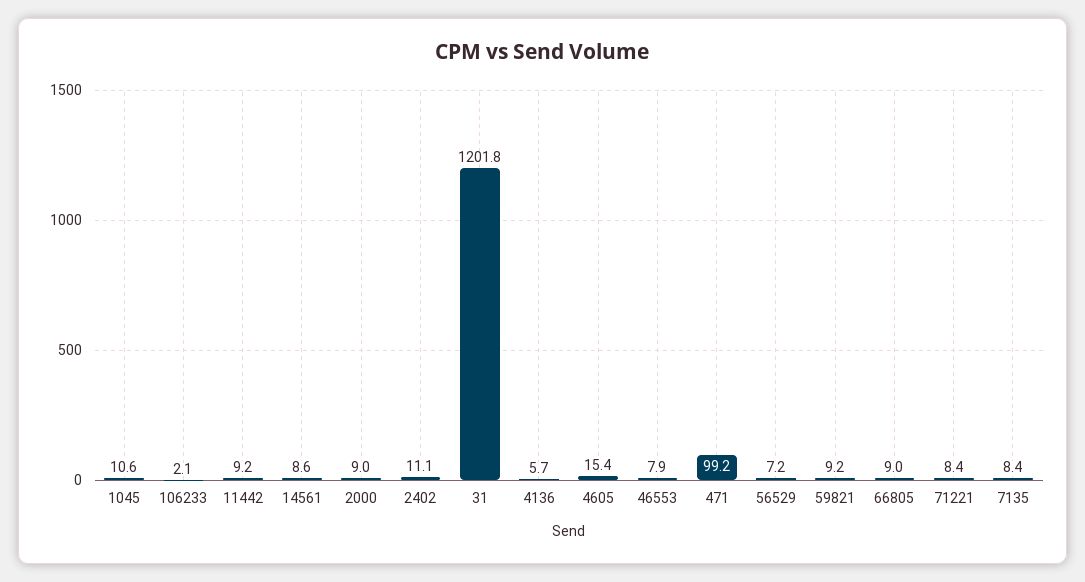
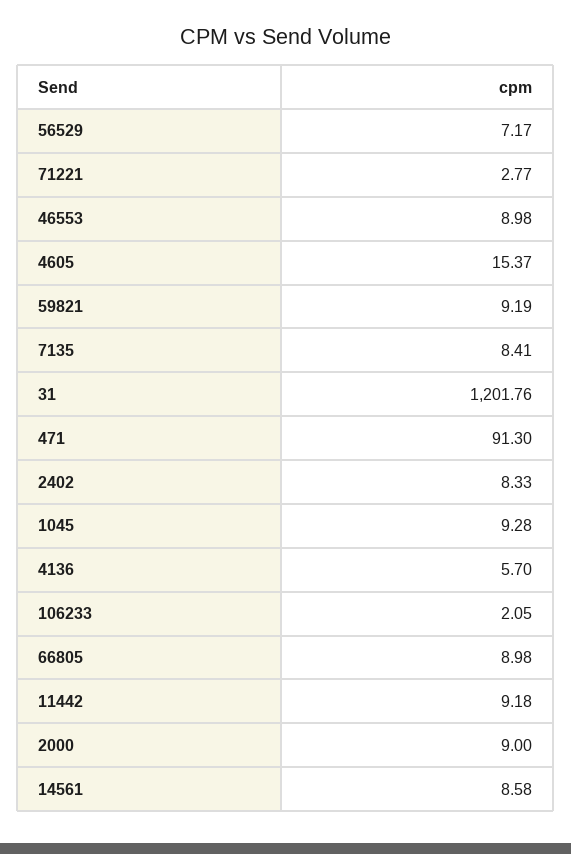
1045: 10.6 -> 9.28
2402: 11.1 -> 8.33
46553: 7.9 -> 8.98
471: 99.2 -> 91.3
71221: 8.4 -> 2.77

